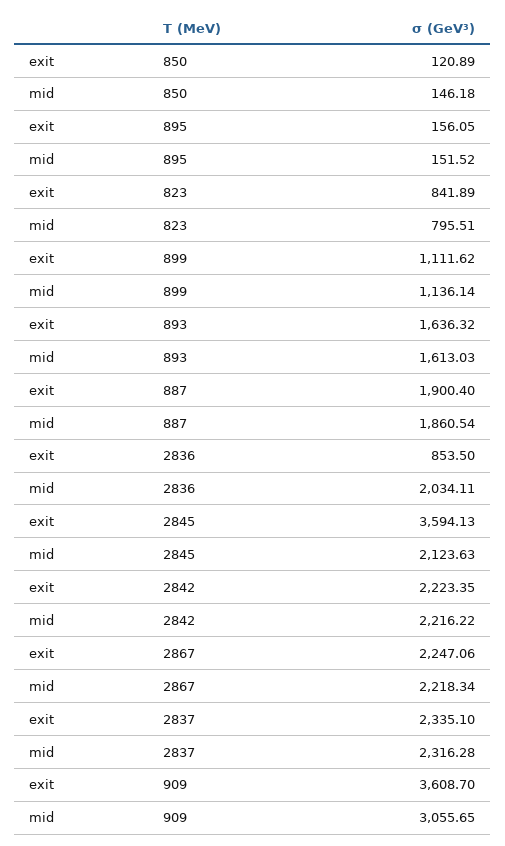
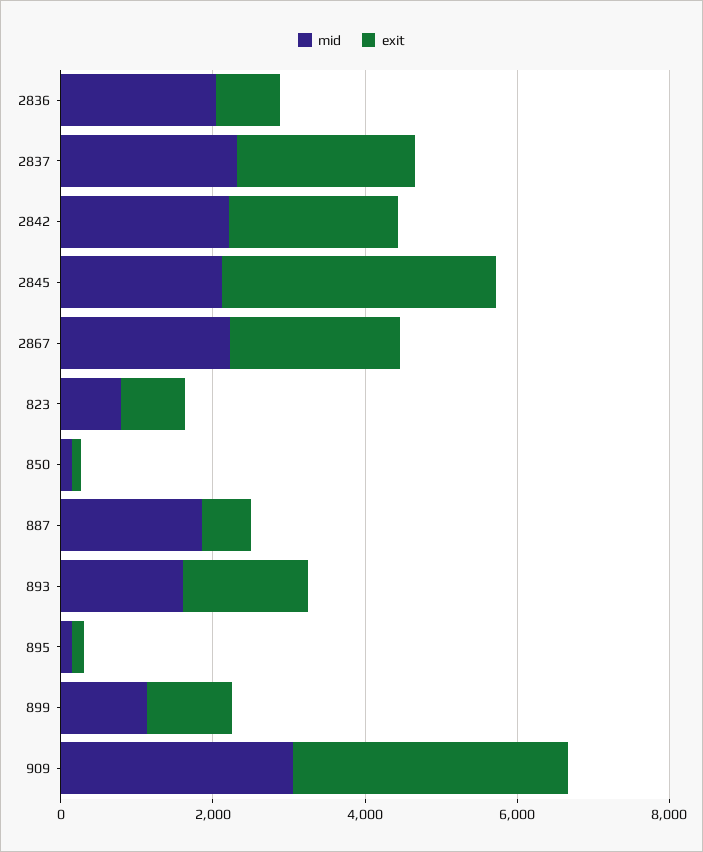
exit, 887: 1900.4 -> 500

